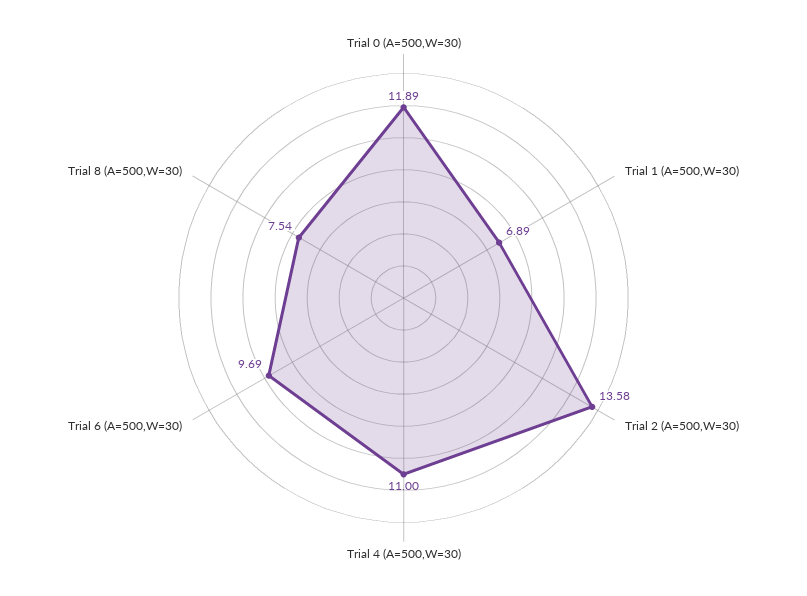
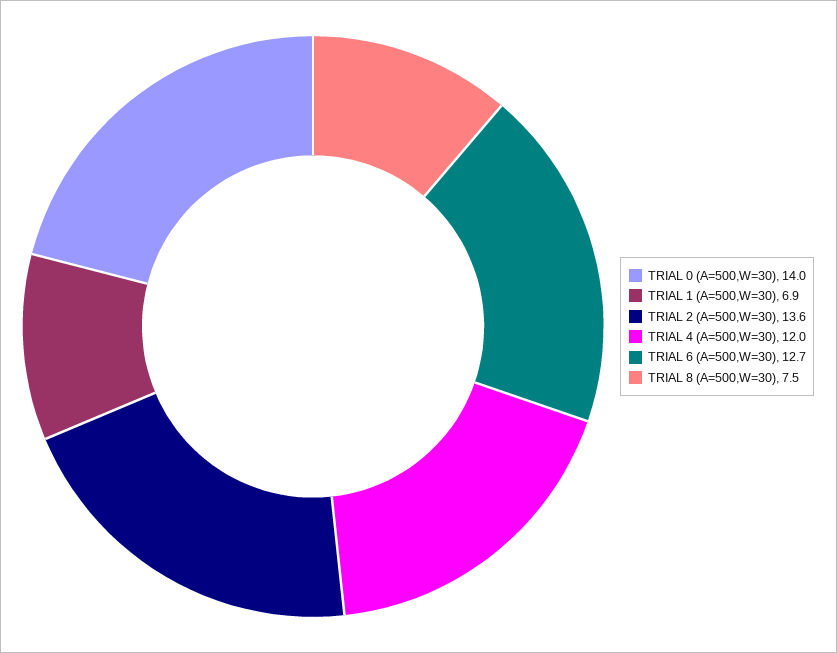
Trial 0 (A=500,W=30): 11.89 -> 14
Trial 4 (A=500,W=30): 11 -> 12
Trial 6 (A=500,W=30): 9.69 -> 12.7

